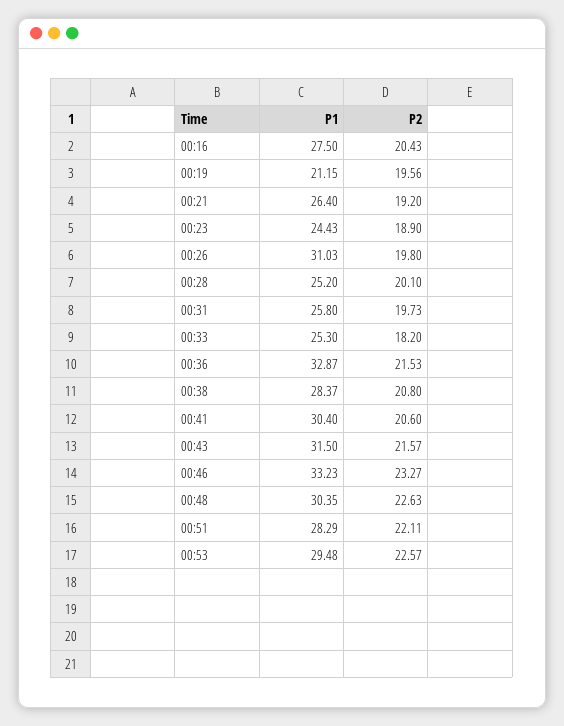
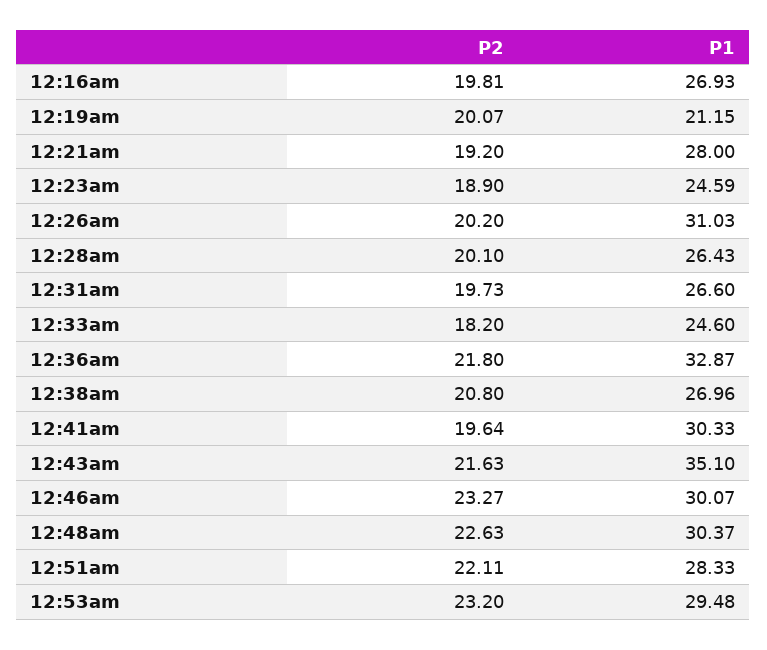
P1, 00:16: 27.5 -> 26.93
P2, 00:16: 20.43 -> 19.81
P2, 00:19: 19.56 -> 20.07
P1, 00:21: 26.4 -> 28
P1, 00:23: 24.43 -> 24.59
P2, 00:26: 19.8 -> 20.2
P1, 00:28: 25.2 -> 26.43
P1, 00:31: 25.8 -> 26.6
P1, 00:33: 25.3 -> 24.6
P2, 00:36: 21.53 -> 21.8
P1, 00:38: 28.37 -> 26.96
P1, 00:41: 30.4 -> 30.33
P2, 00:41: 20.6 -> 19.64
P1, 00:43: 31.5 -> 35.1
P2, 00:43: 21.57 -> 21.63
P1, 00:46: 33.23 -> 30.07
P1, 00:48: 30.35 -> 30.37
P1, 00:51: 28.29 -> 28.33
P2, 00:53: 22.57 -> 23.2

